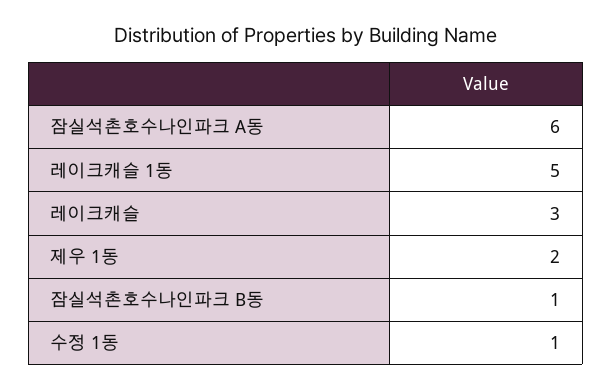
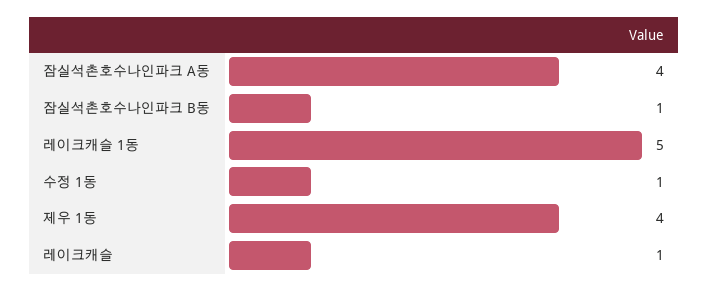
잠실석촌호수나인파크 A동: 6 -> 4
레이크캐슬: 3 -> 1
제우 1동: 2 -> 4

